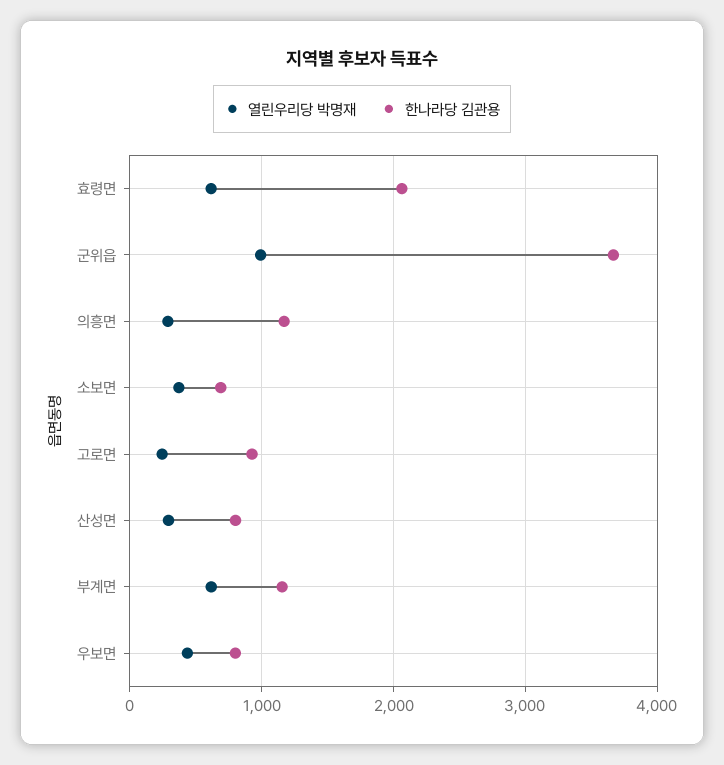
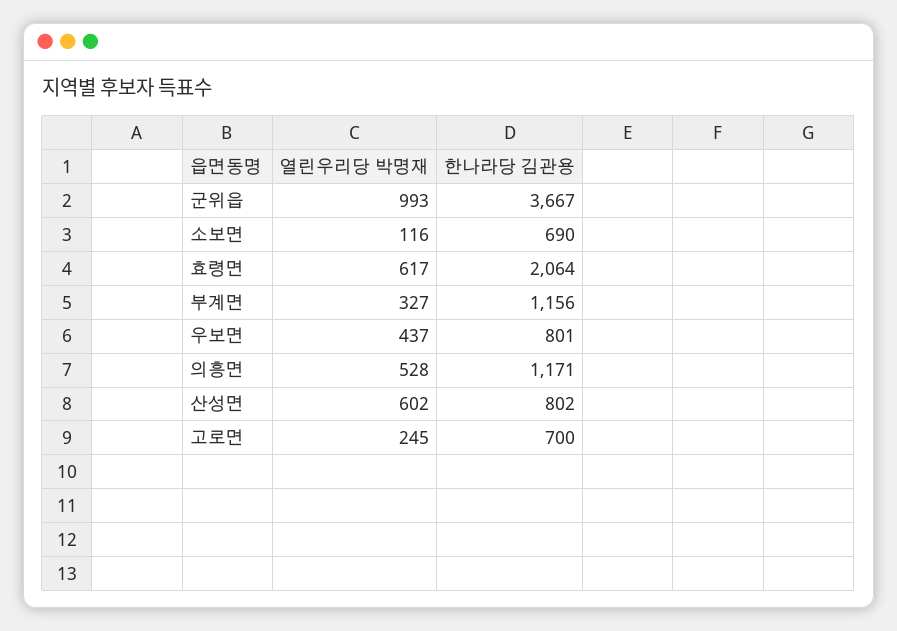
열린우리당 박명재, 의흥면: 300 -> 528
열린우리당 박명재, 소보면: 400 -> 116
한나라당 김관용, 고로면: 900 -> 700
열린우리당 박명재, 산성면: 300 -> 602
열린우리당 박명재, 부계면: 600 -> 327

